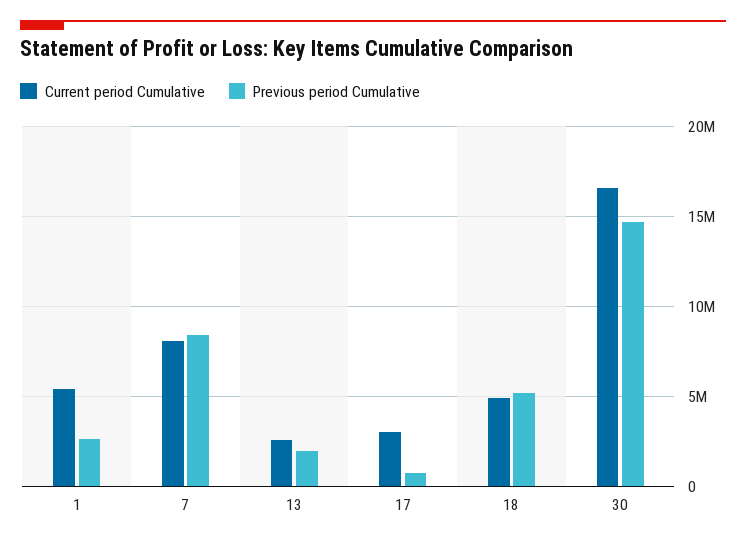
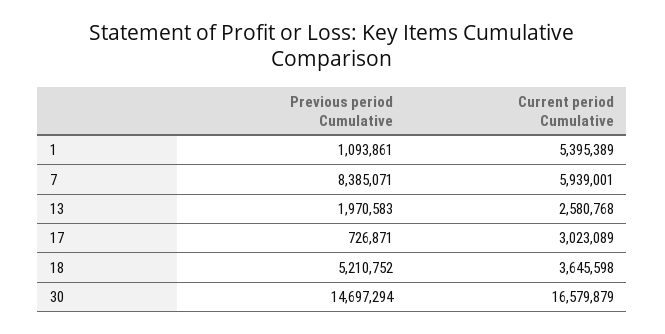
Previous period Cumulative, 1: 2500000 -> 1093861
Current period Cumulative, 7: 8000000 -> 5939001
Current period Cumulative, 18: 5000000 -> 3645598

